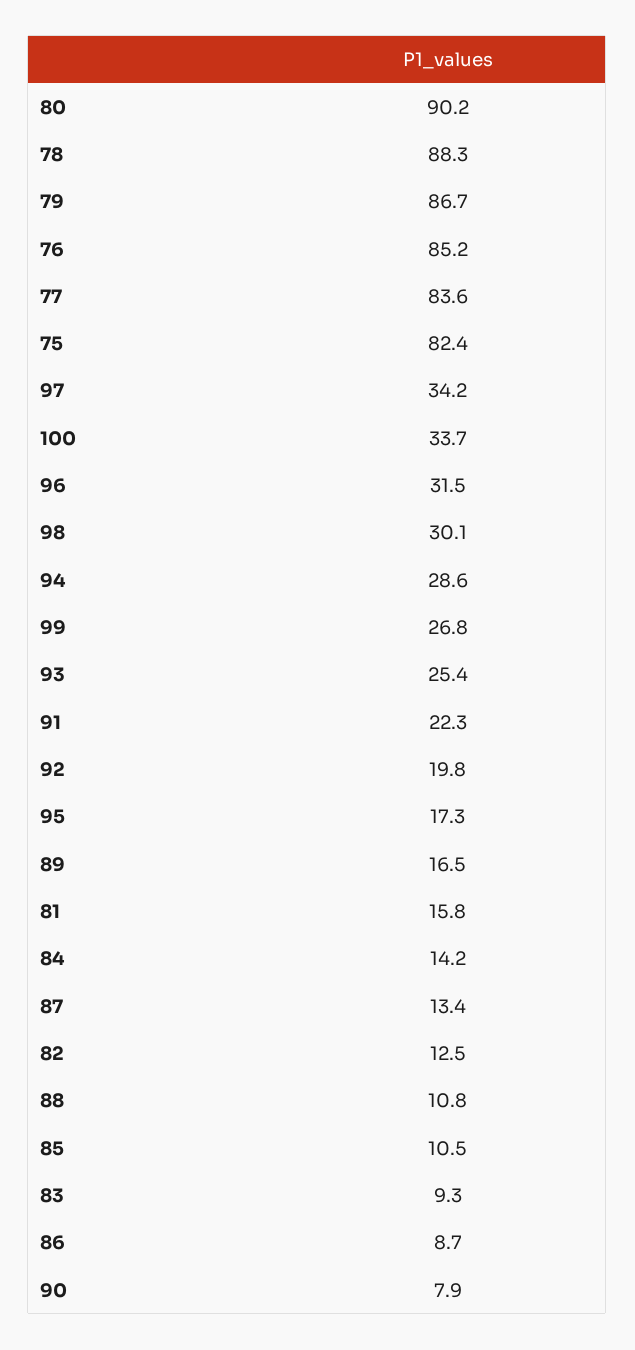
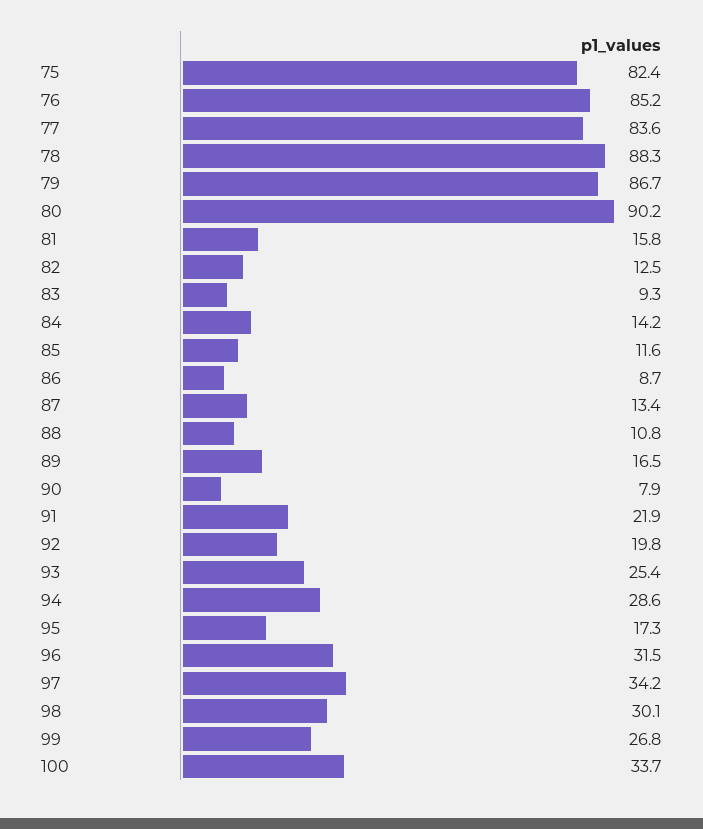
91: 22.3 -> 21.9
85: 10.5 -> 11.6

